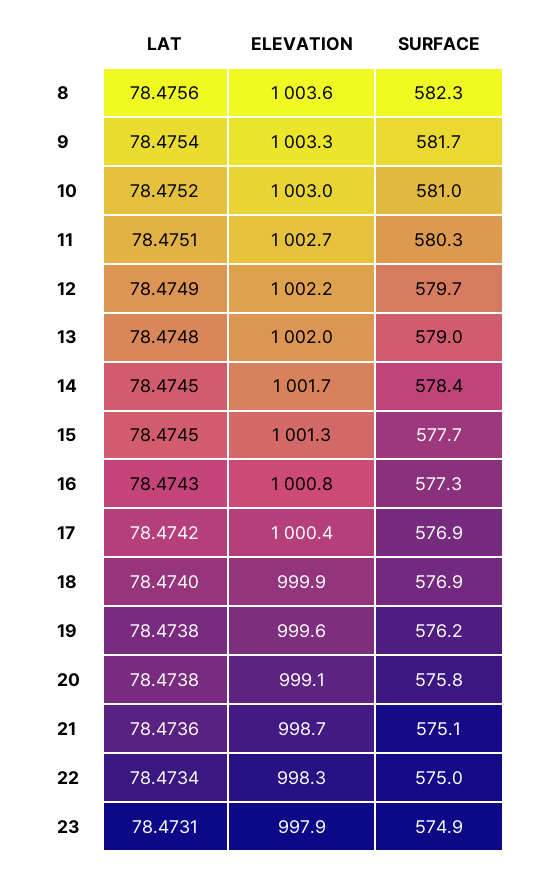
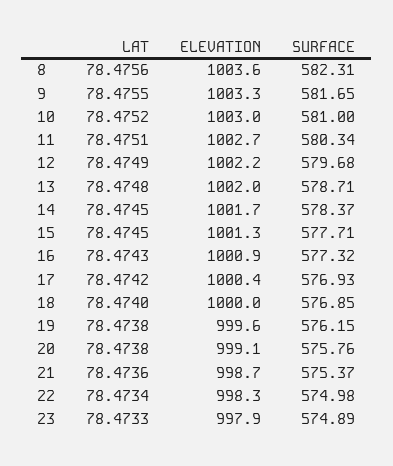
LAT, 9: 78.4754 -> 78.4755
SURFACE, 13: 579 -> 578.71
ELEVATION, 16: 1000.8 -> 1000.9
ELEVATION, 18: 999.9 -> 1000
SURFACE, 21: 575.1 -> 575.37
LAT, 23: 78.4731 -> 78.4733

